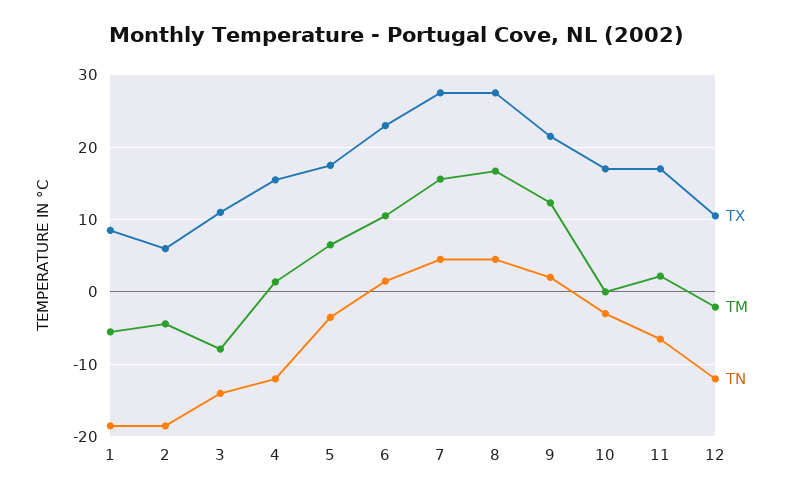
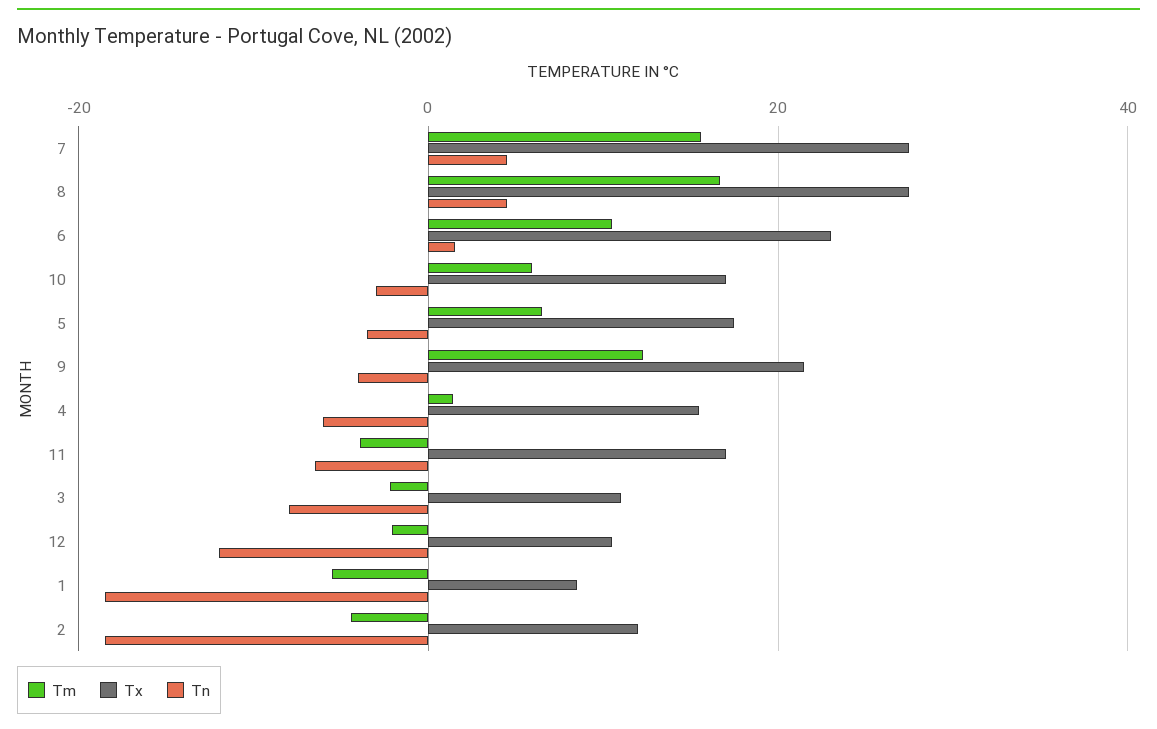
TX, 2: 6 -> 12
TM, 3: -8 -> -2
TN, 3: -14 -> -8
TN, 4: -12 -> -6
TN, 9: 2 -> -4
TM, 10: 0 -> 6
TM, 11: 2 -> -4

